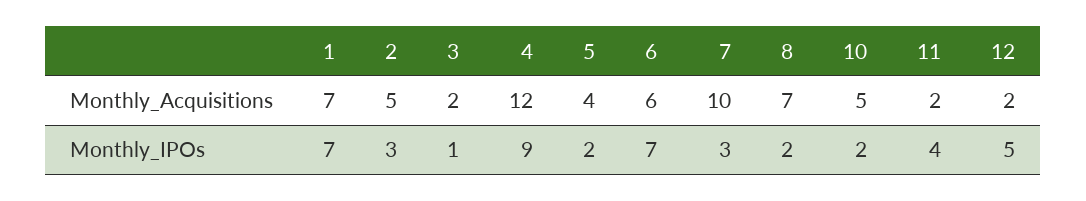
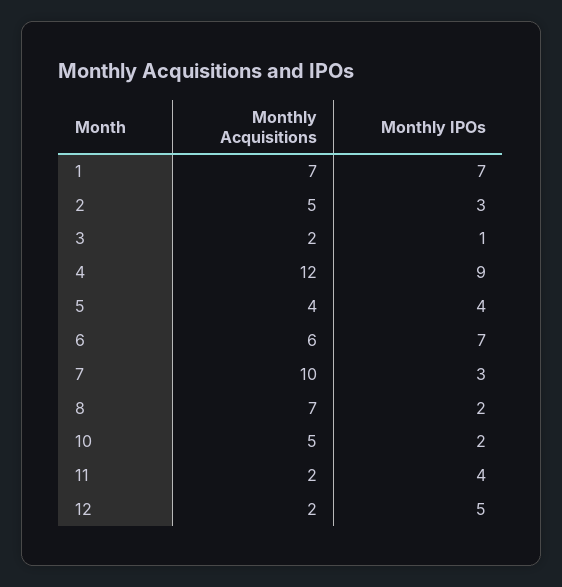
5, Monthly_IPOs: 2 -> 4

